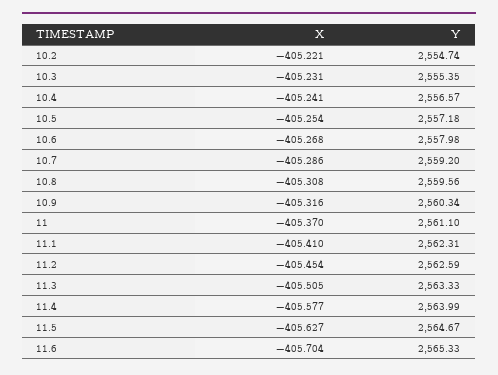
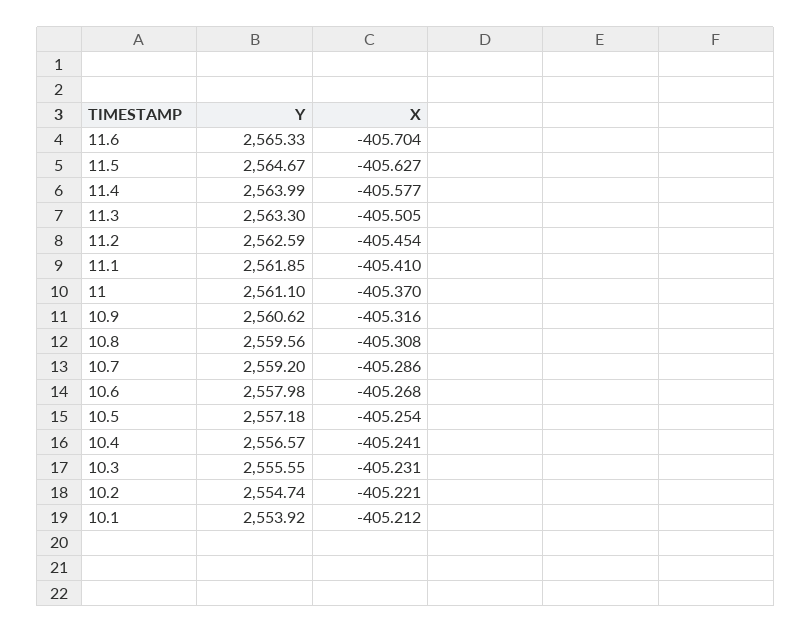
Y, 10.3: 2555.35 -> 2555.55
Y, 10.9: 2560.34 -> 2560.62
Y, 11.1: 2562.31 -> 2561.85
Y, 11.3: 2563.33 -> 2563.3
Y, 10.1: none -> 2553.92
X, 10.1: none -> -405.212

